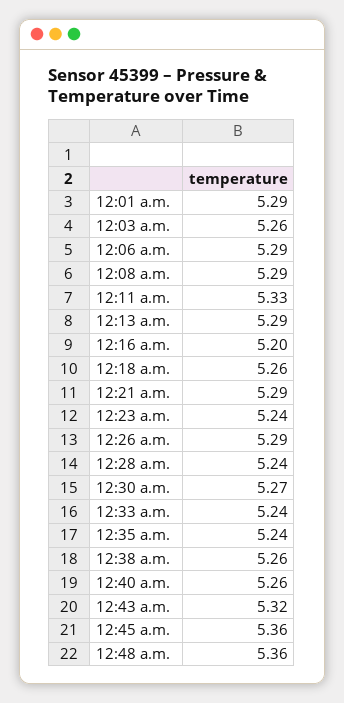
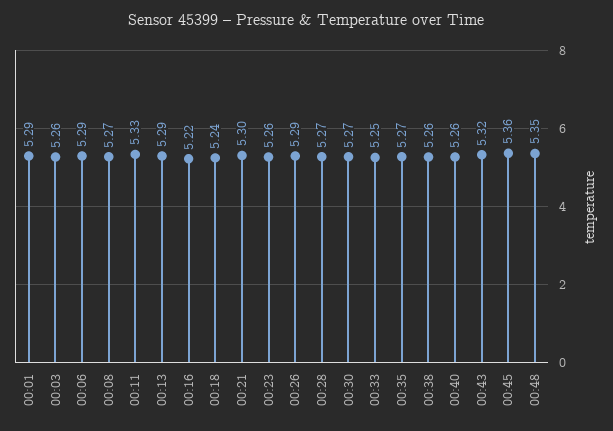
12:08 a.m.: 5.29 -> 5.27
12:16 a.m.: 5.2 -> 5.22
12:18 a.m.: 5.26 -> 5.24
12:21 a.m.: 5.29 -> 5.3
12:23 a.m.: 5.24 -> 5.26
12:28 a.m.: 5.24 -> 5.27
12:33 a.m.: 5.24 -> 5.25
12:35 a.m.: 5.24 -> 5.27
12:48 a.m.: 5.36 -> 5.35

